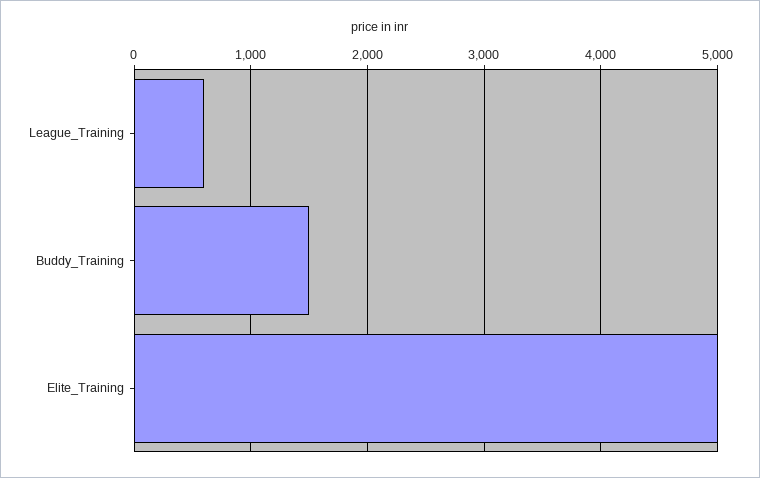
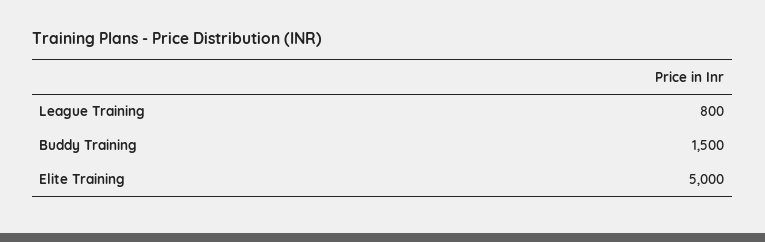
League_Training: 600 -> 800

